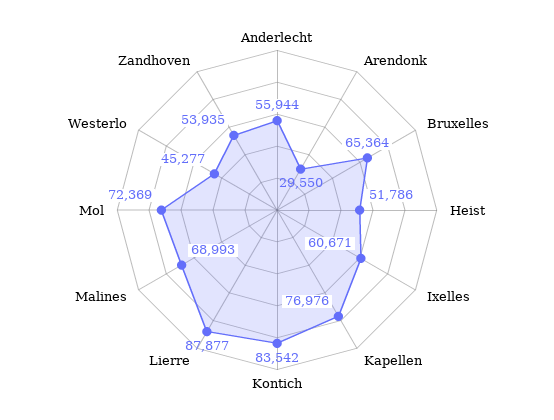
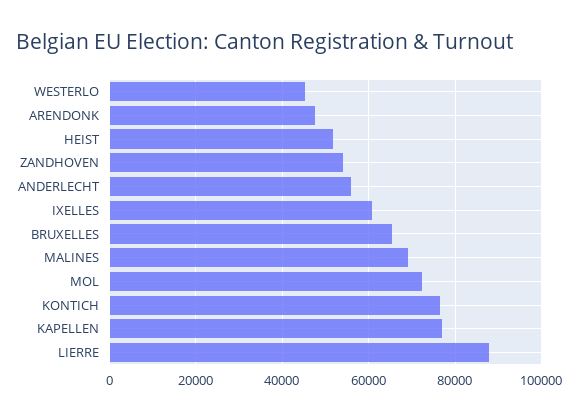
Arendonk: 29550 -> 48000
Kontich: 83542 -> 76000

